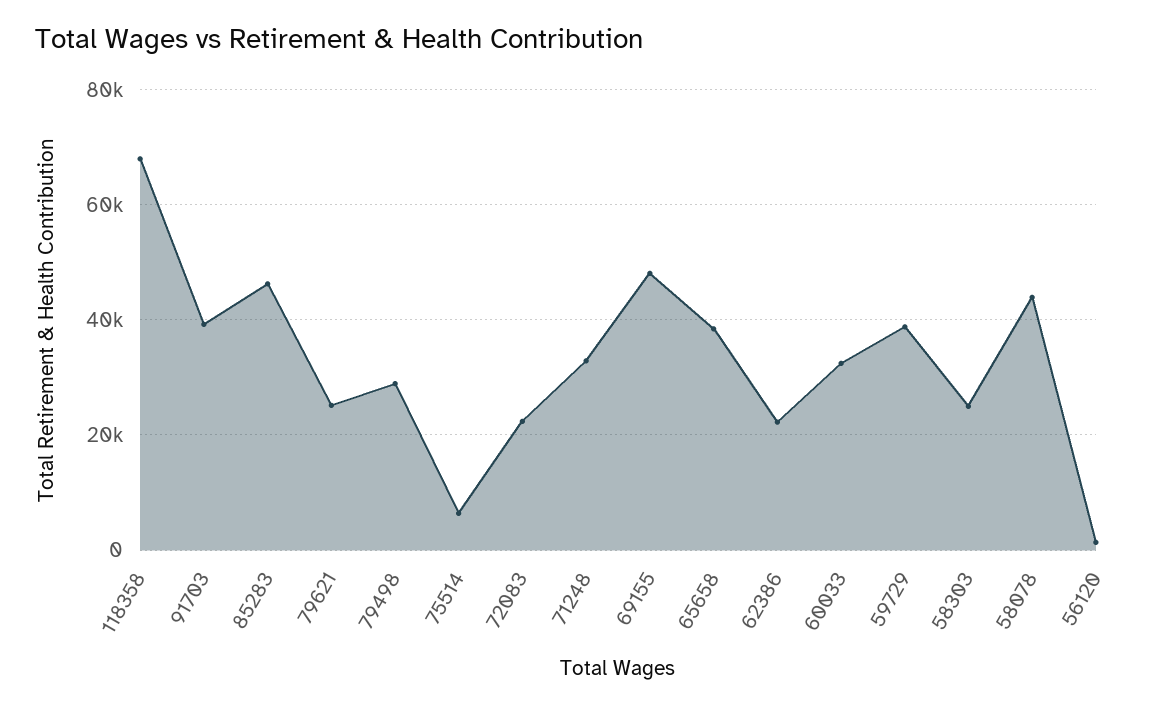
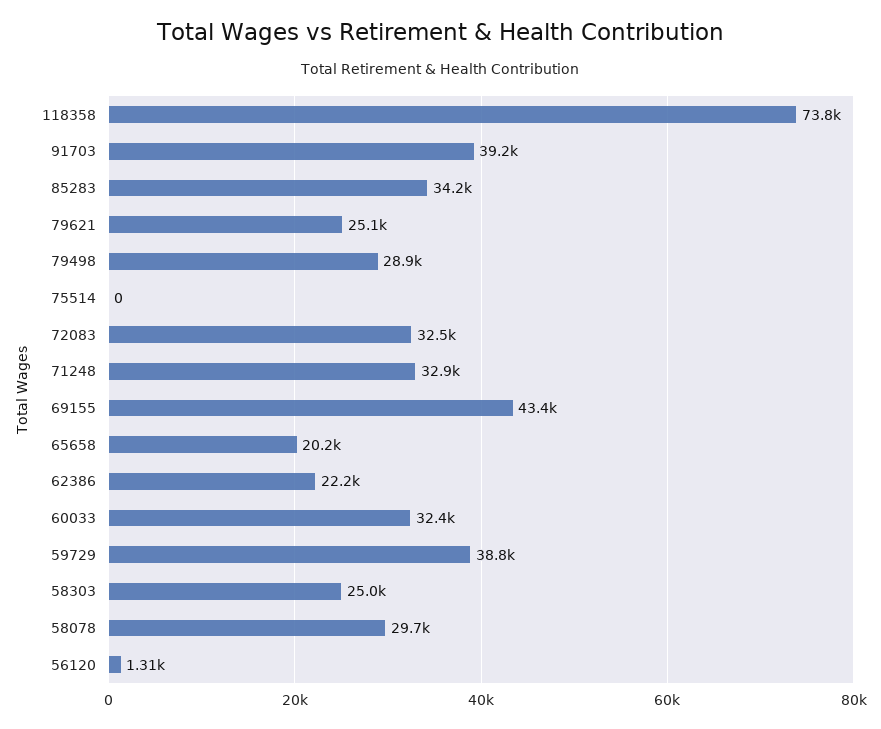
118358: 68000 -> 73800
85283: 46000 -> 34200
75514: 6000 -> 0
72083: 22000 -> 32500
69155: 48000 -> 43400
65658: 38000 -> 20200
58078: 44000 -> 29700

